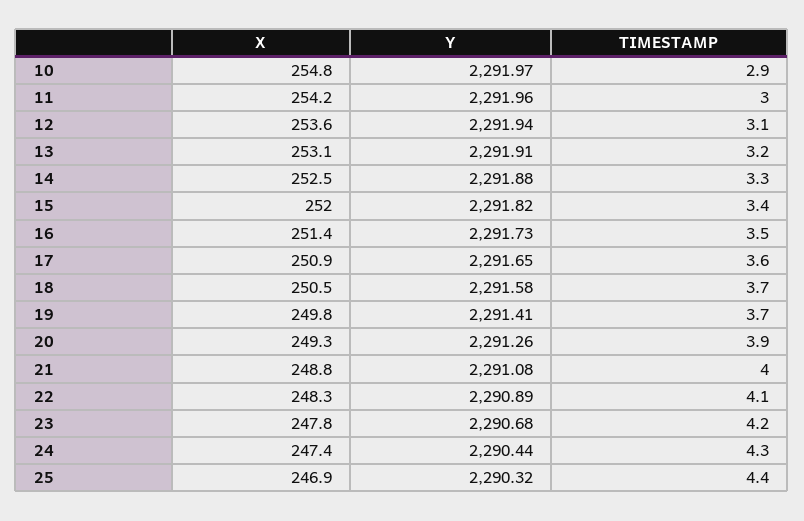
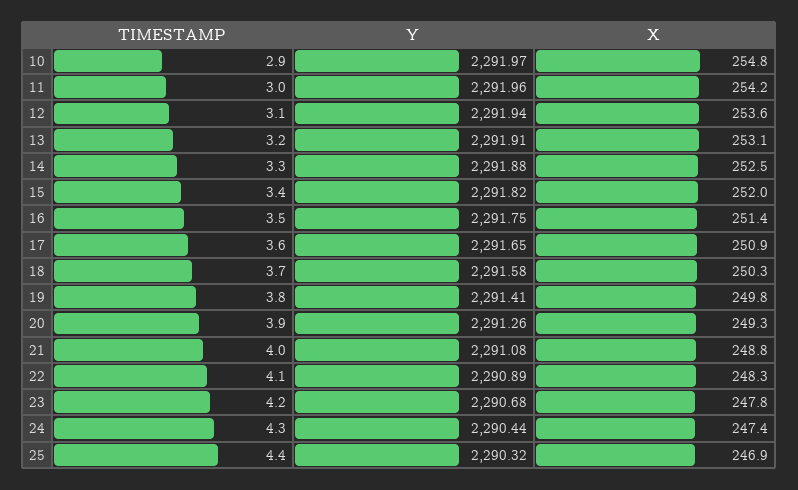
Y, 16: 2291.73 -> 2291.75
X, 18: 250.5 -> 250.3
TIMESTAMP, 19: 3.7 -> 3.8

